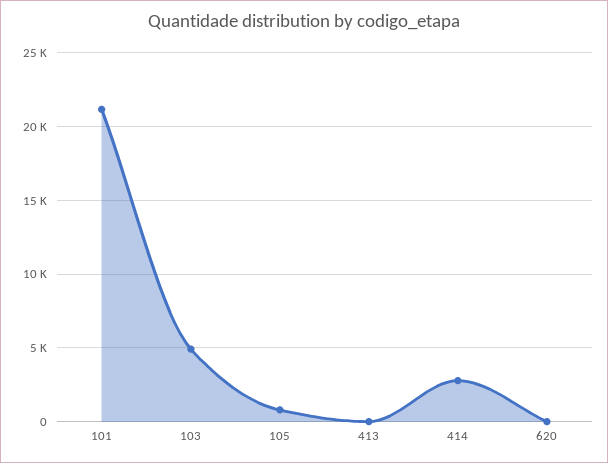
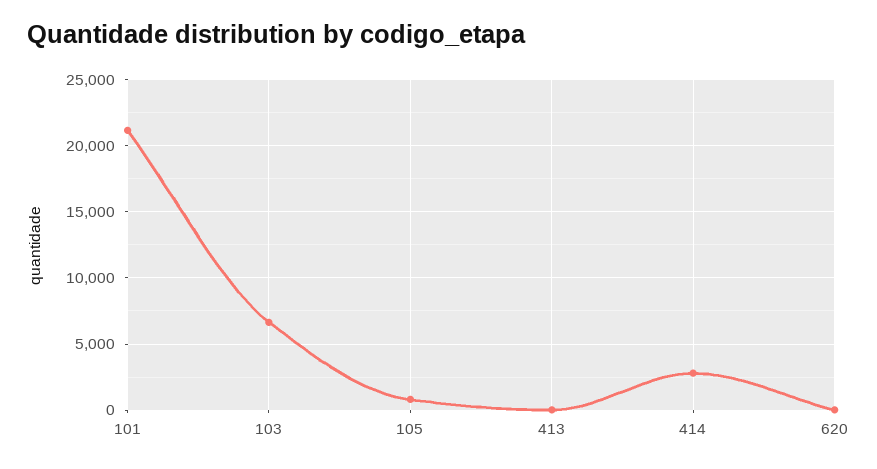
103: 5000 -> 6500

